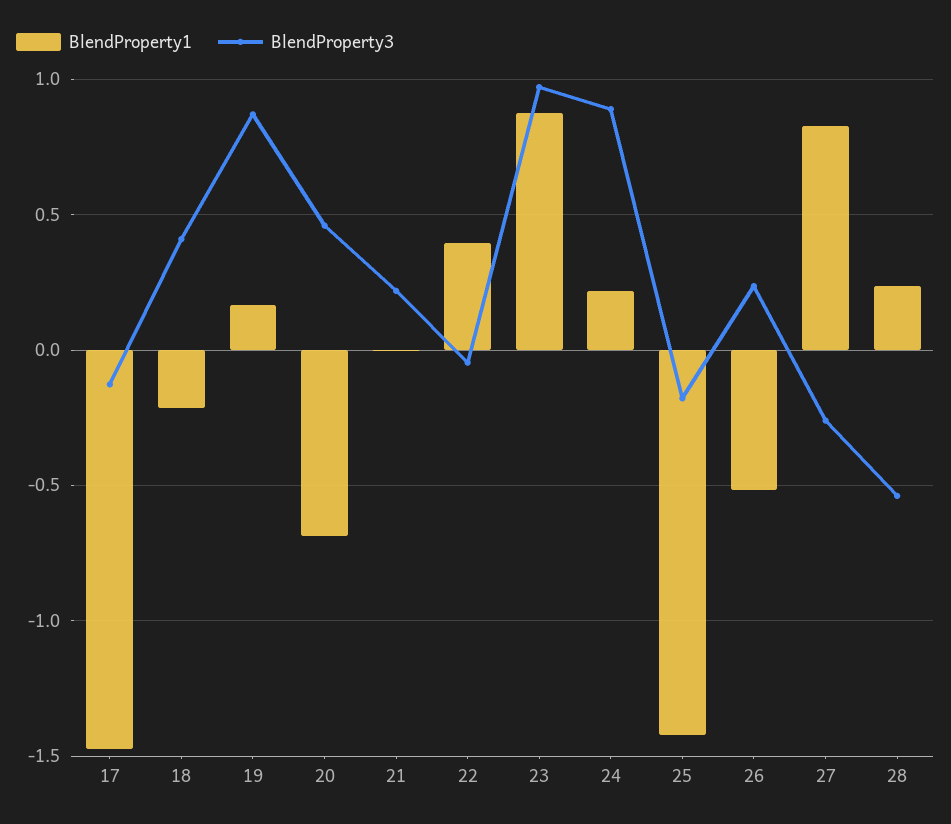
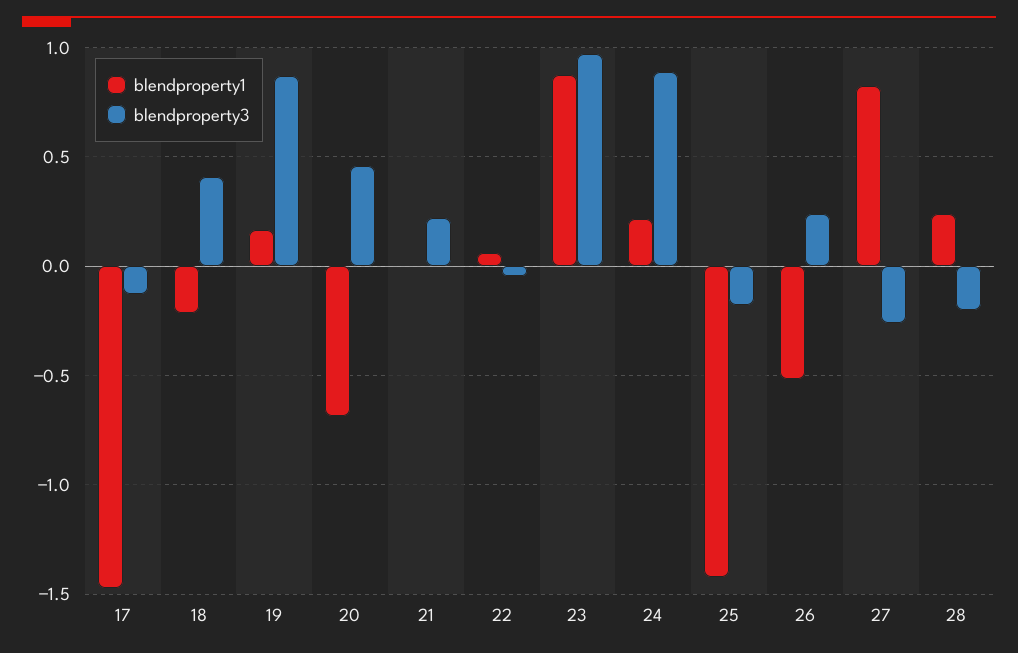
BlendProperty1, 22: 0.4 -> 0.05
BlendProperty3, 28: -0.55 -> -0.2

